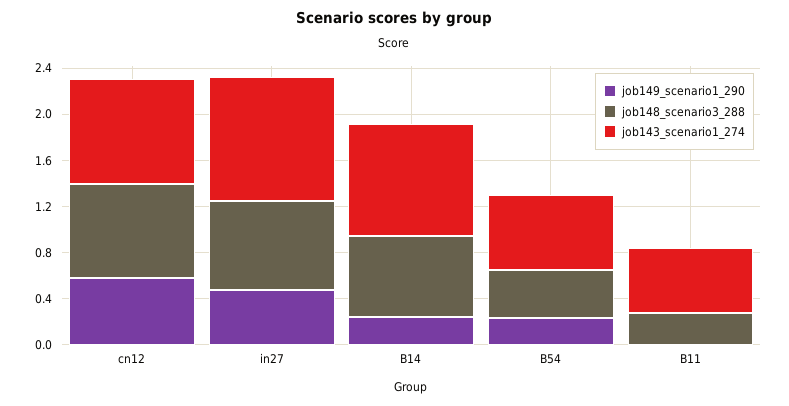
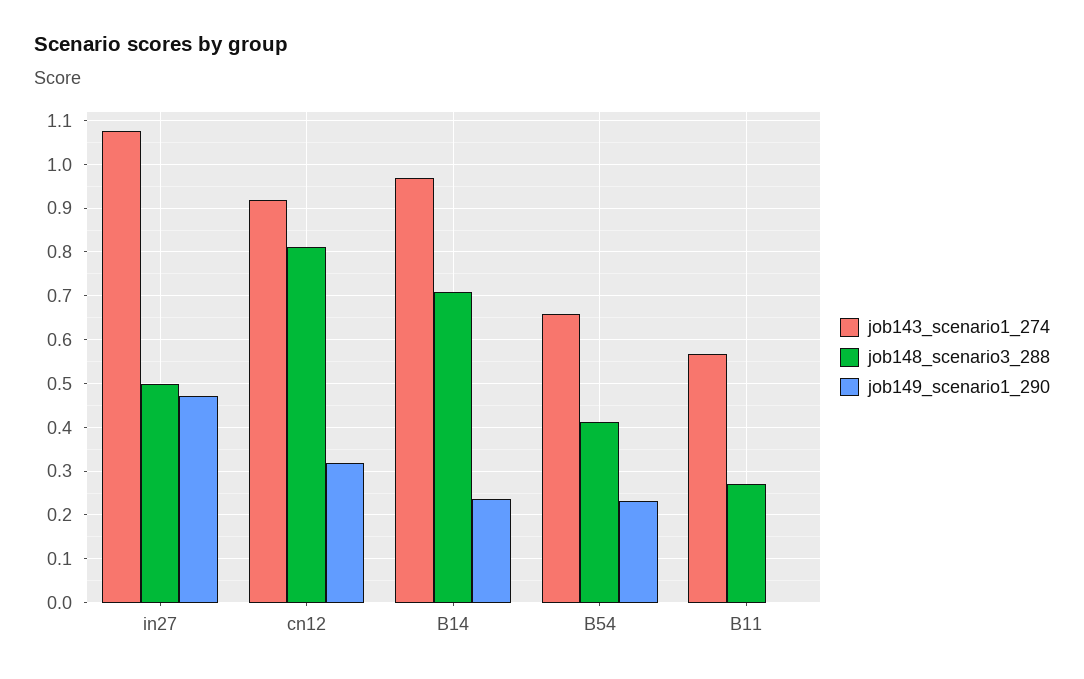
job149_scenario1_290, cn12: 0.6 -> 0.32
job148_scenario3_288, in27: 0.8 -> 0.5

